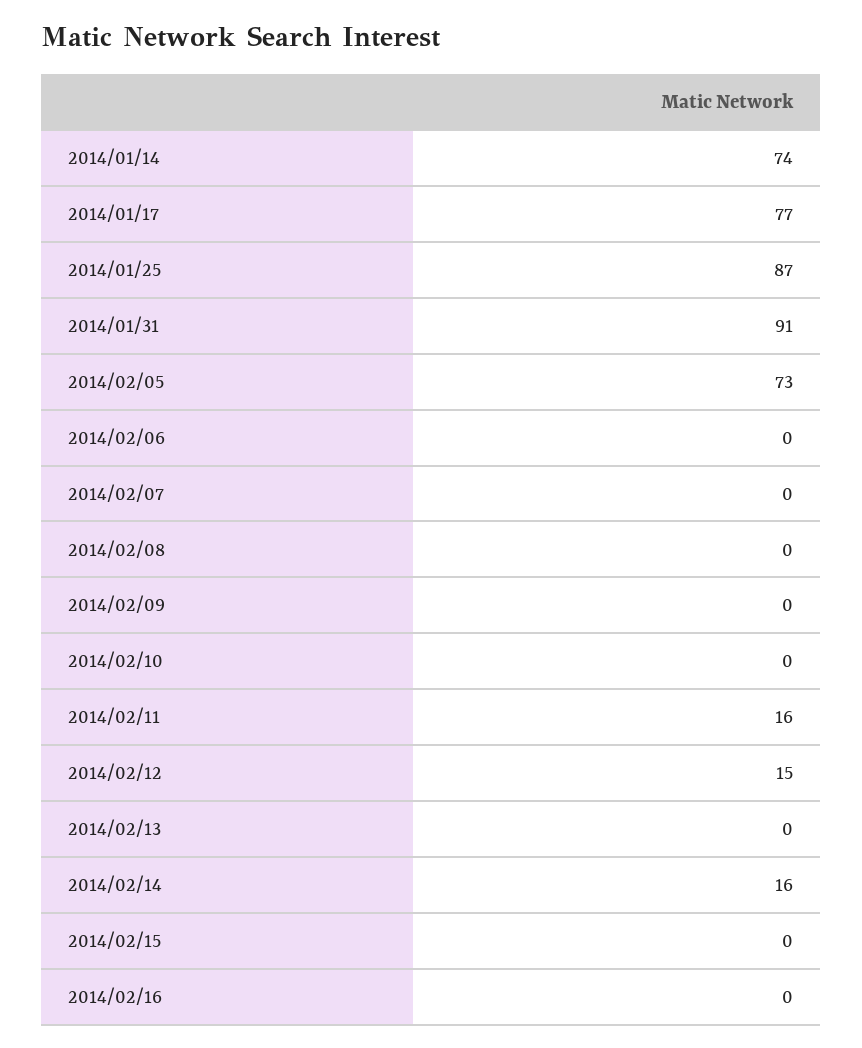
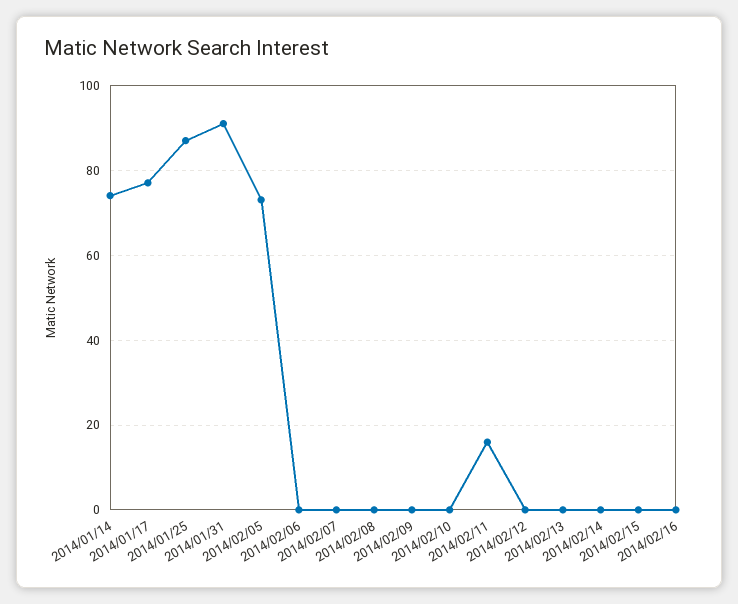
2014/02/12: 15 -> 0
2014/02/14: 16 -> 0

